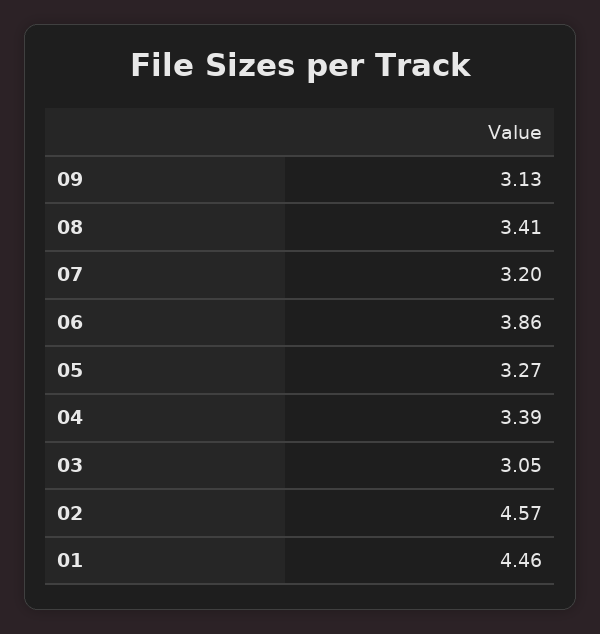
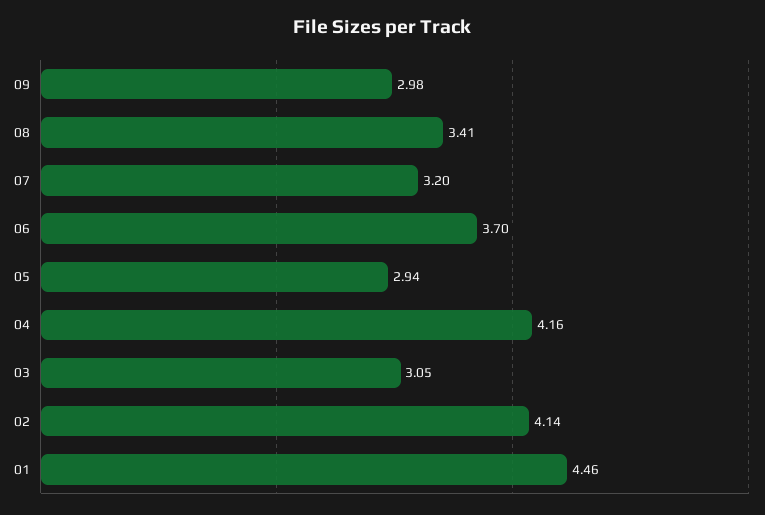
09: 3.13 -> 2.98
06: 3.86 -> 3.7
05: 3.27 -> 2.94
04: 3.39 -> 4.16
02: 4.57 -> 4.14

